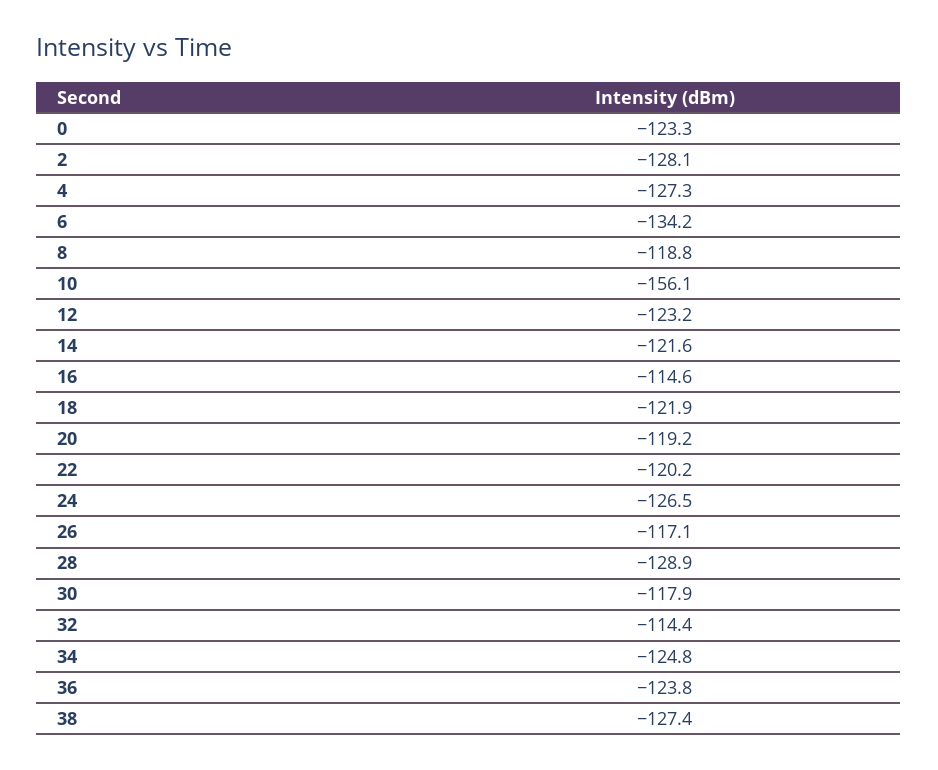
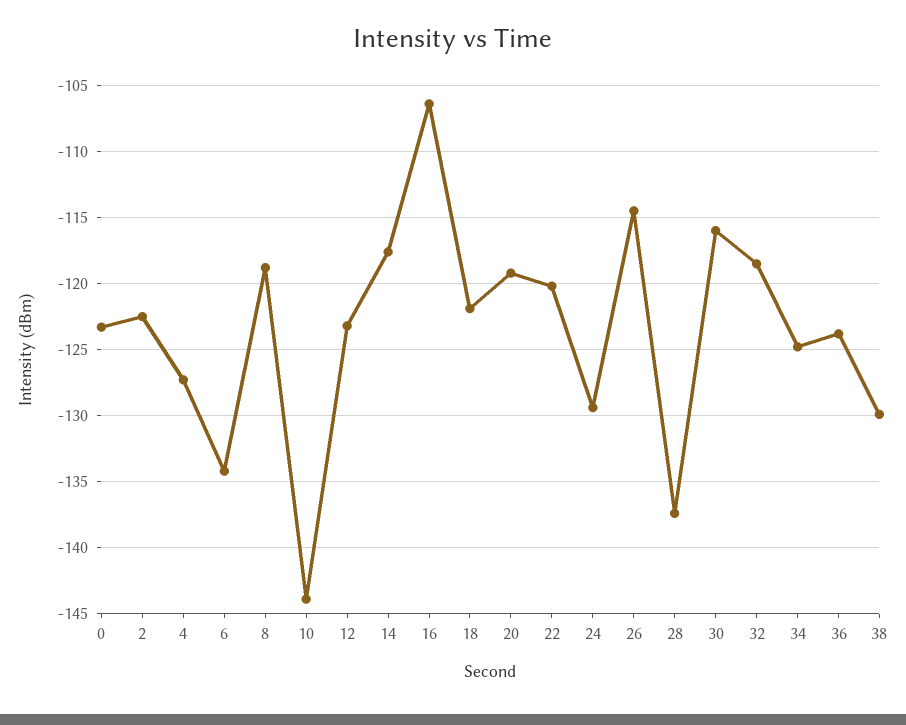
2: -128.1 -> -122.5
10: -156.1 -> -144
14: -121.6 -> -117.5
16: -114.6 -> -106.5
24: -126.5 -> -129.5
26: -117.1 -> -114.5
28: -128.9 -> -137.5
30: -117.9 -> -116
32: -114.4 -> -118.5
38: -127.4 -> -130

